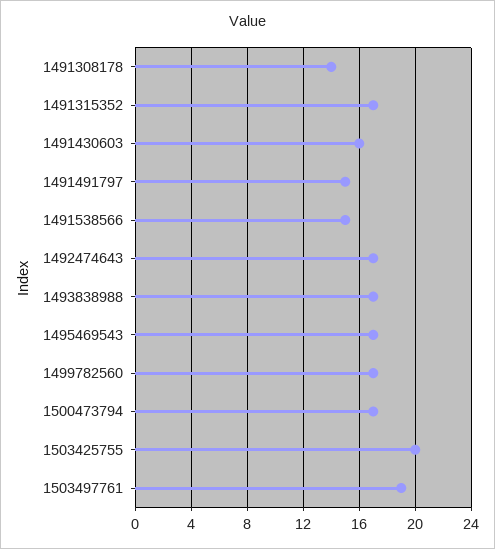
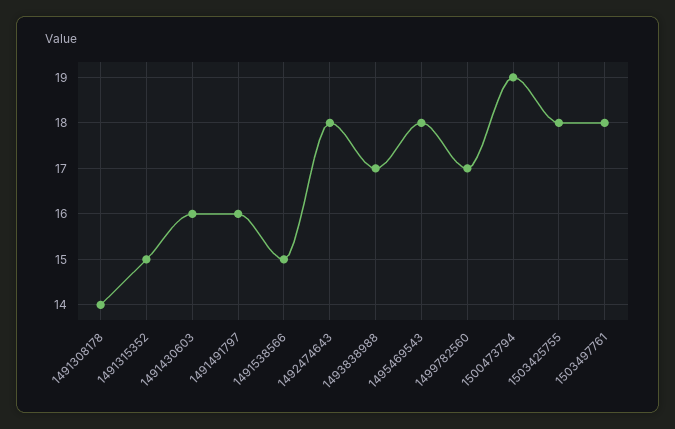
1491315352: 17 -> 15
1491491797: 15 -> 16
1492474643: 17 -> 18
1495469543: 17 -> 18
1500473794: 17 -> 19
1503425755: 20 -> 18
1503497761: 19 -> 18

